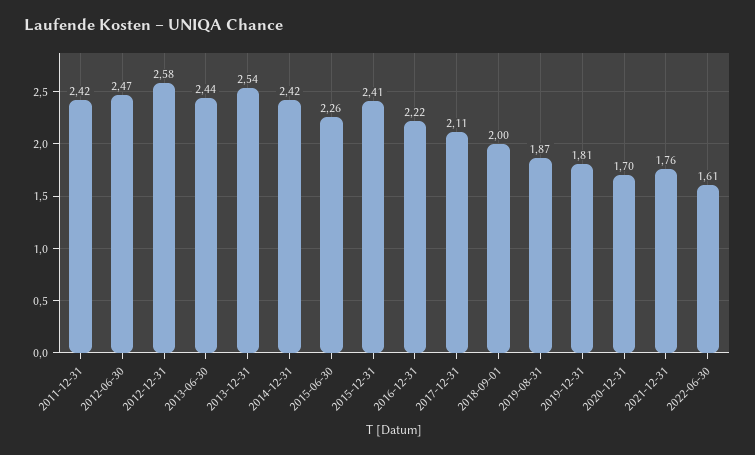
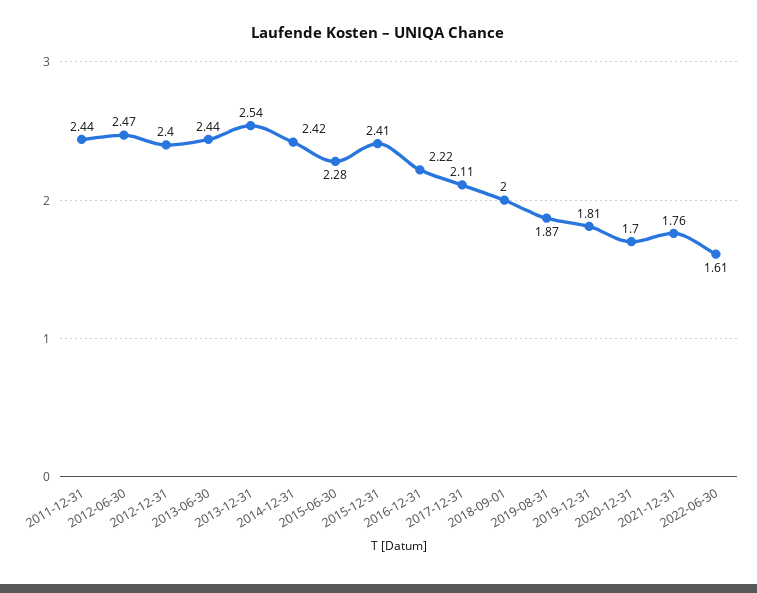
2011-12-31: 2.42 -> 2.44
2012-12-31: 2.58 -> 2.4
2015-06-30: 2.26 -> 2.28

